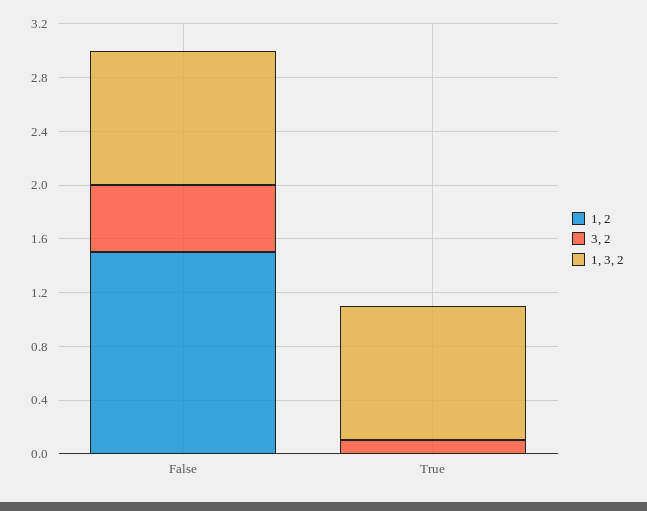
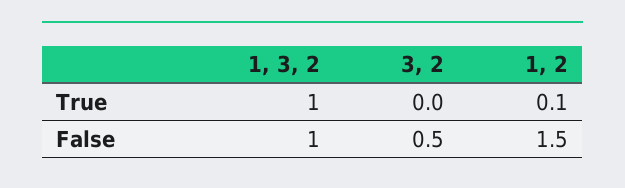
1, 2, True: 0 -> 0.1
3, 2, True: 0.1 -> 0

